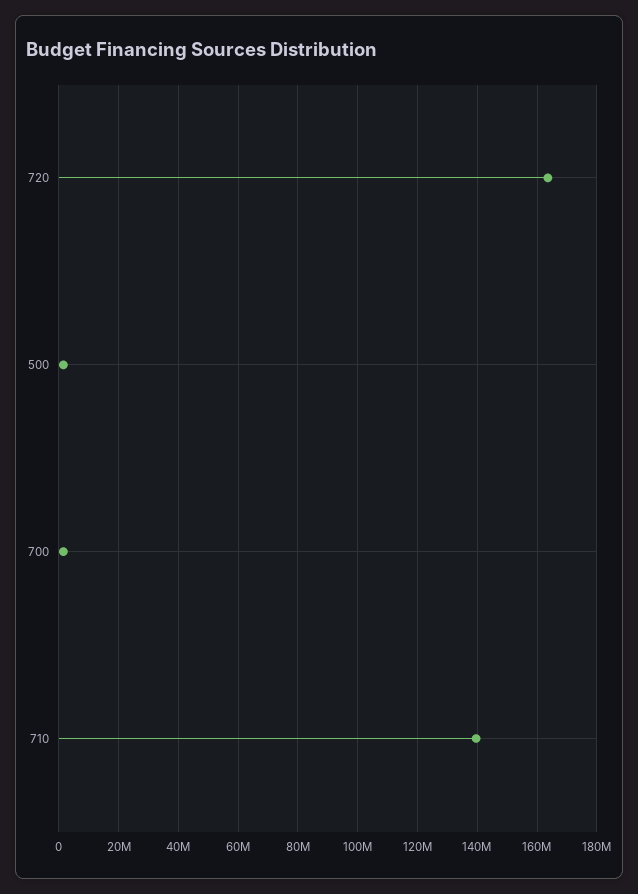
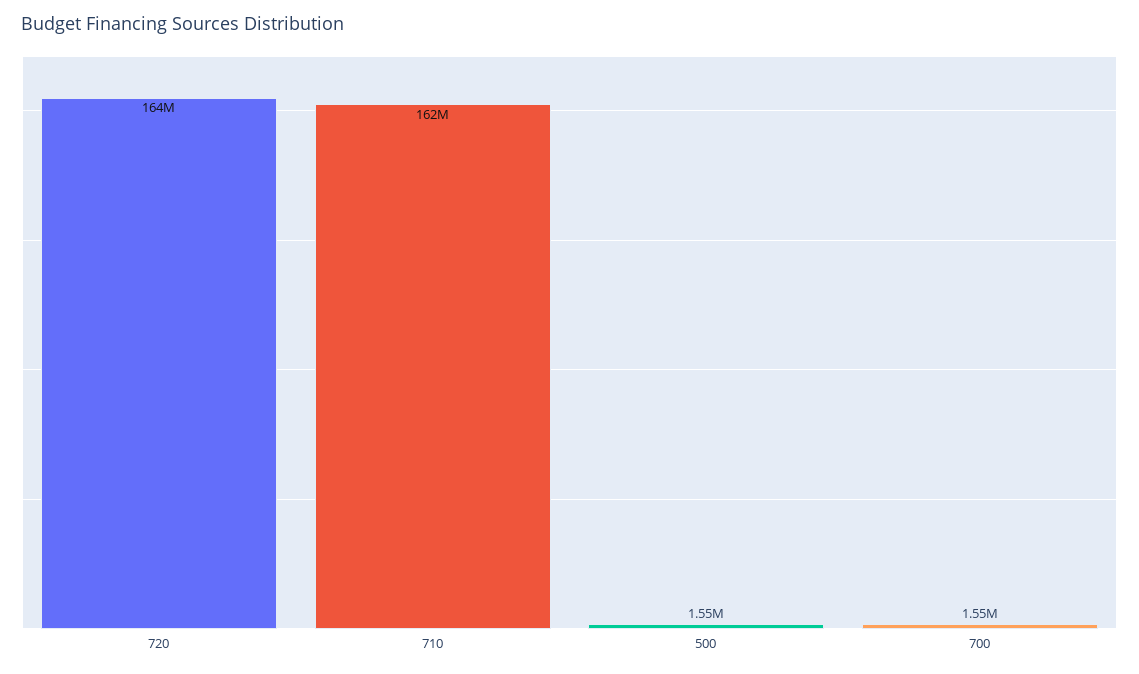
710: 140000000 -> 162000000

